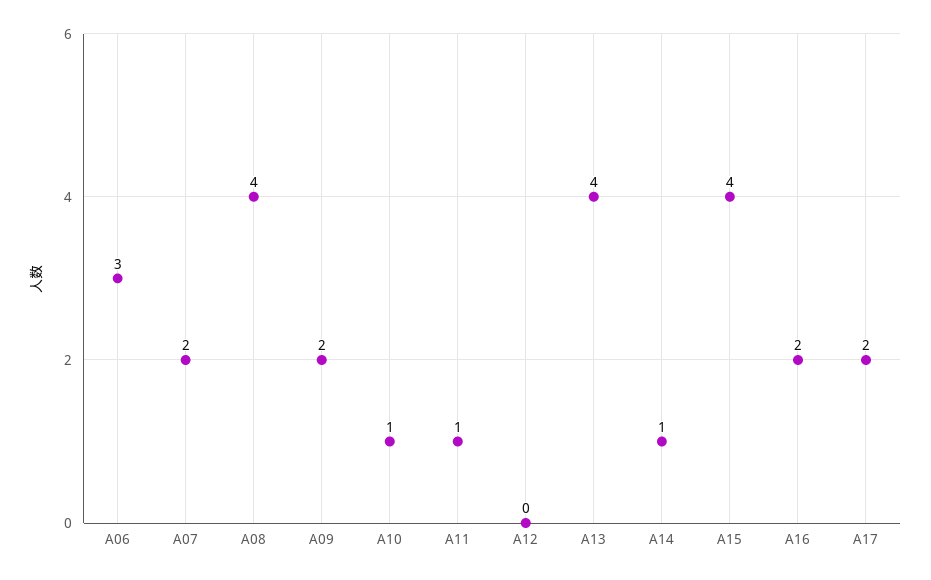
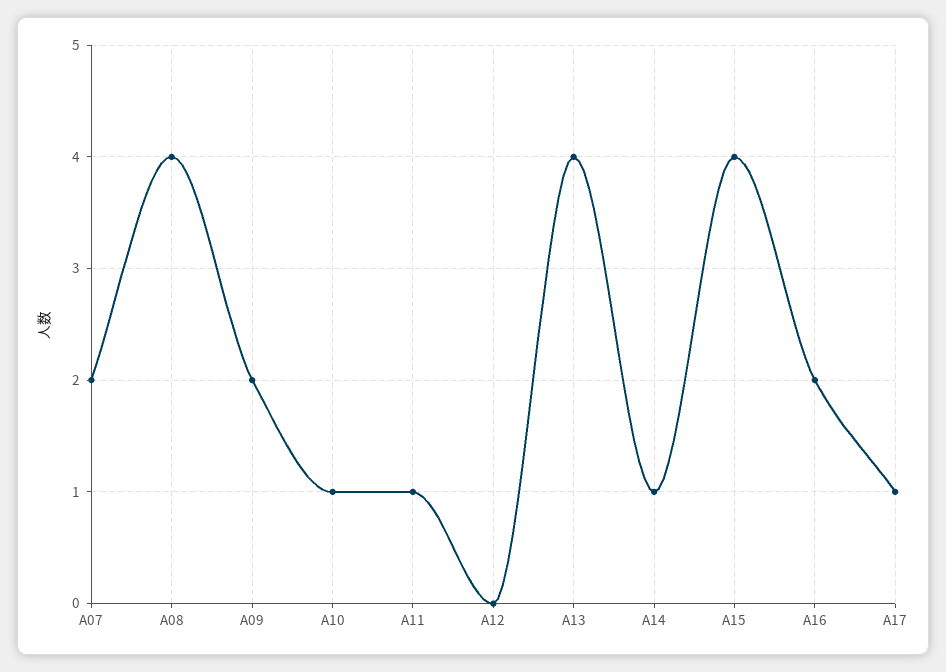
A06: 3 -> none
A17: 2 -> 1

